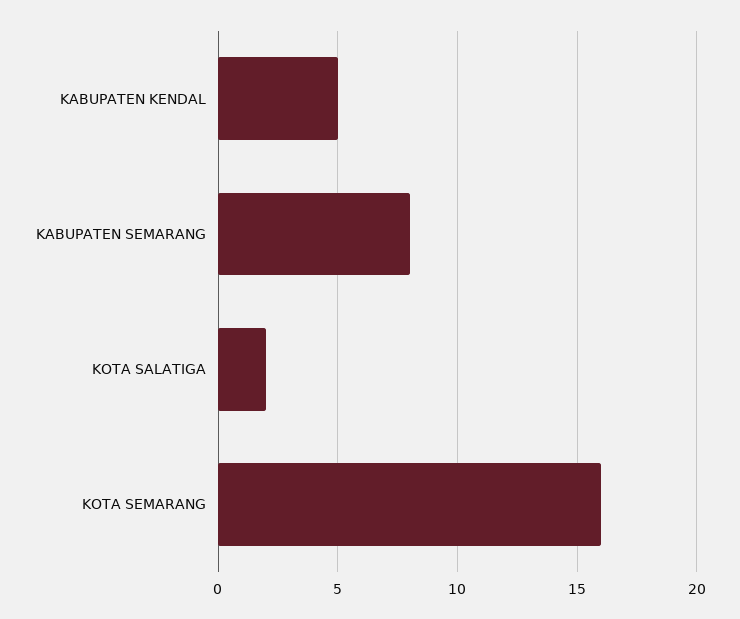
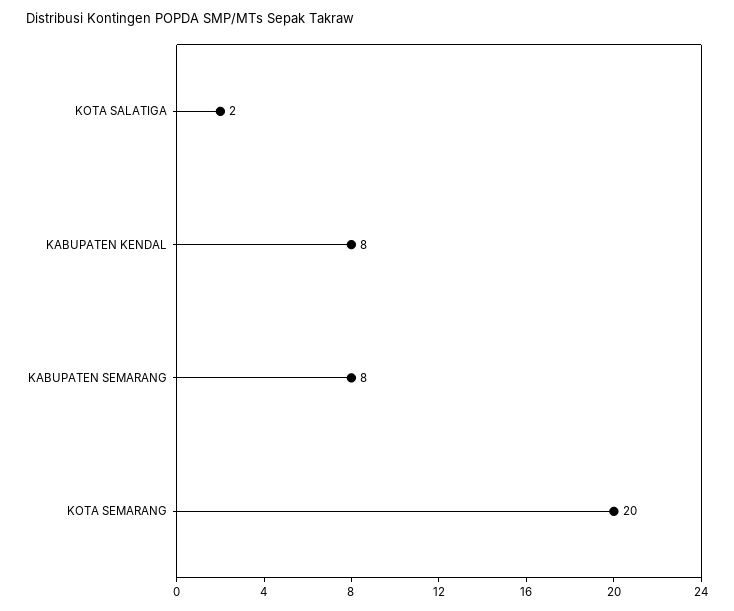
KABUPATEN KENDAL: 5 -> 8
KOTA SEMARANG: 16 -> 20

